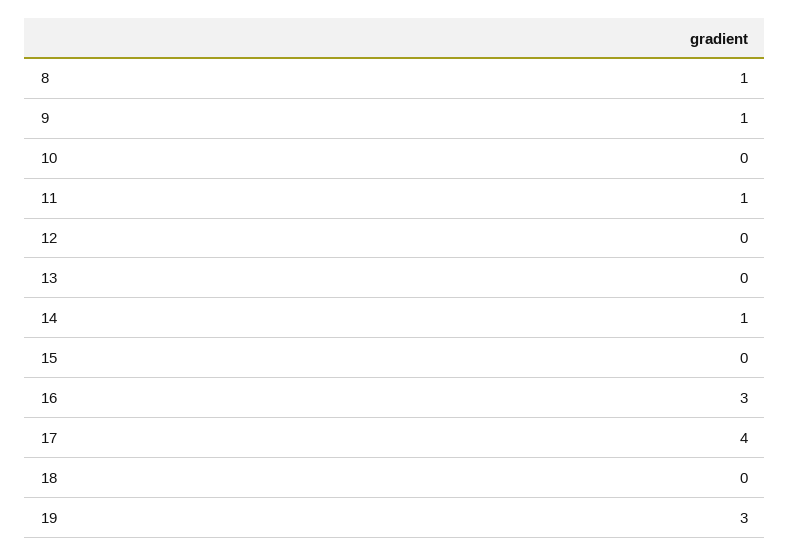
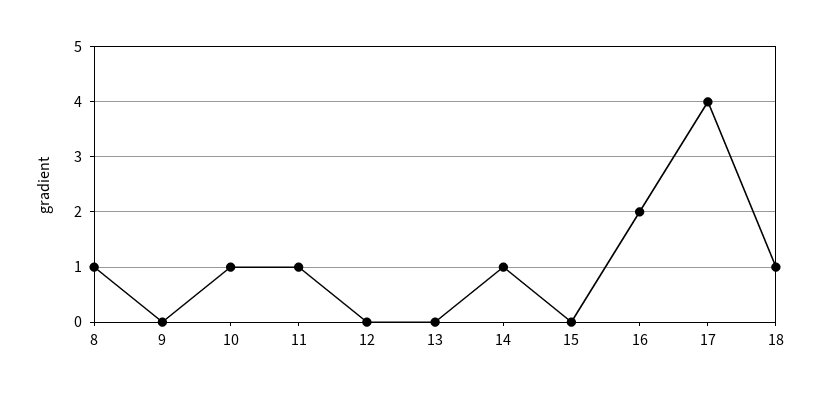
9: 1 -> 0
10: 0 -> 1
16: 3 -> 2
18: 0 -> 1
19: 3 -> none

